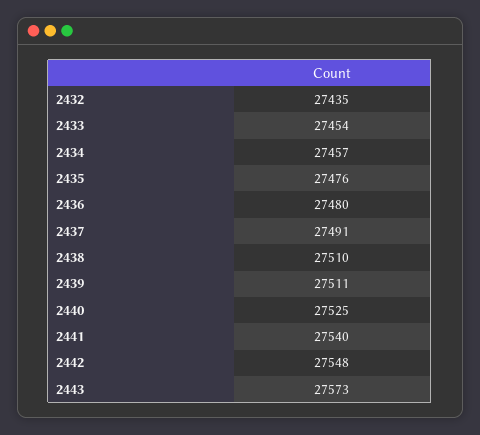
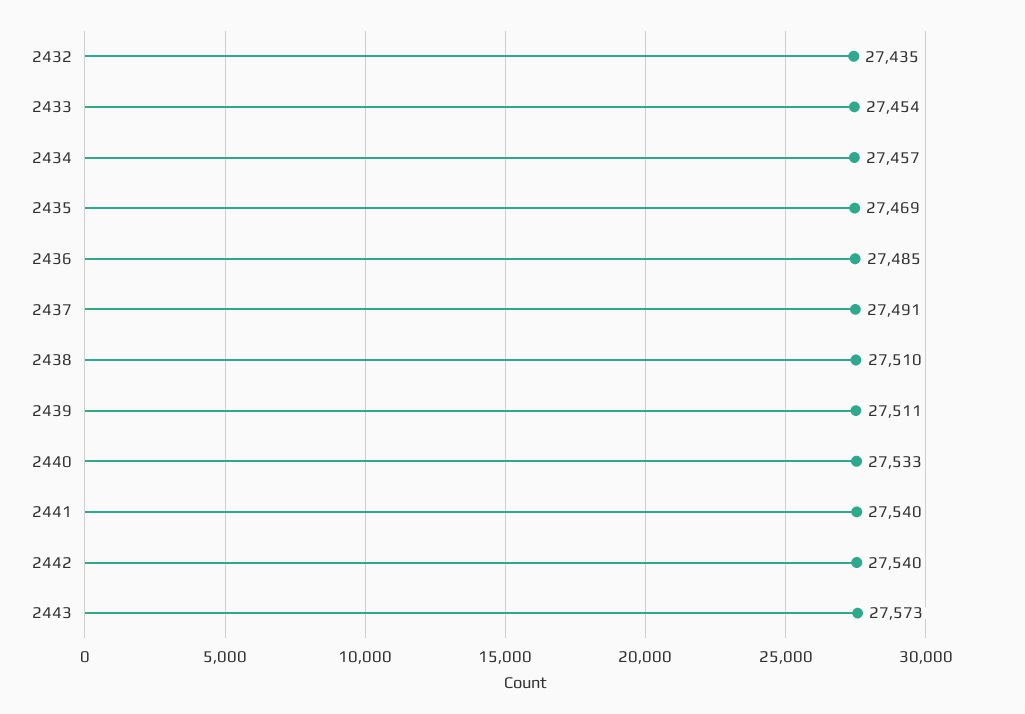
2435: 27476 -> 27469
2436: 27480 -> 27485
2440: 27525 -> 27533
2442: 27548 -> 27540

